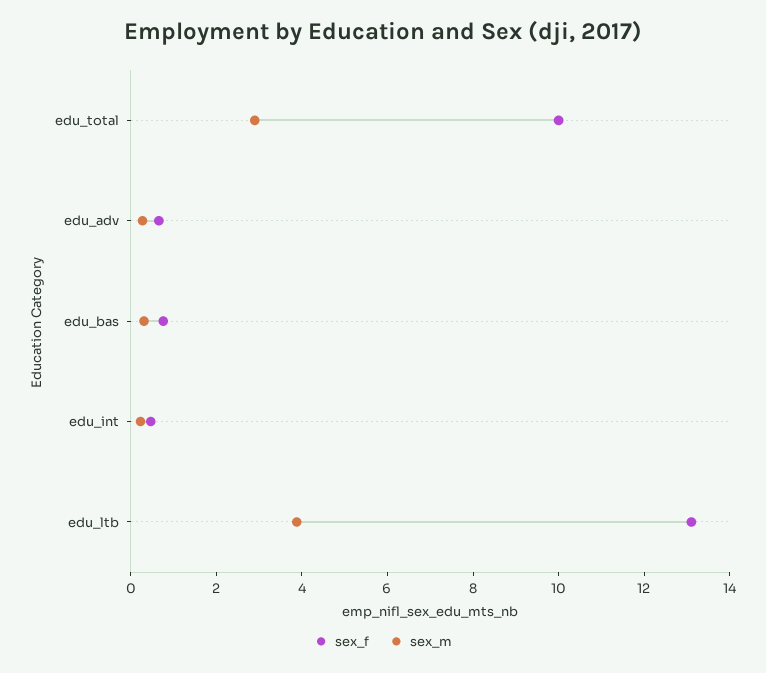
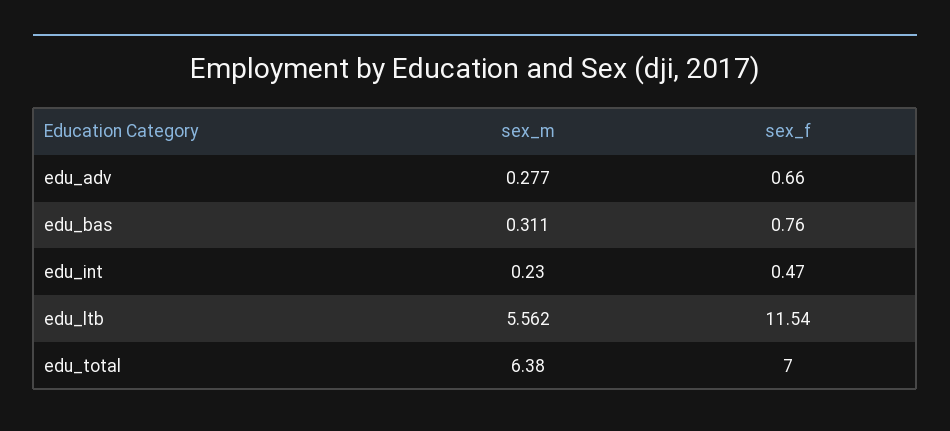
sex_f, edu_total: 10 -> 7
sex_m, edu_total: 3 -> 6.38
sex_f, edu_ltb: 13 -> 11.54
sex_m, edu_ltb: 4 -> 5.562

